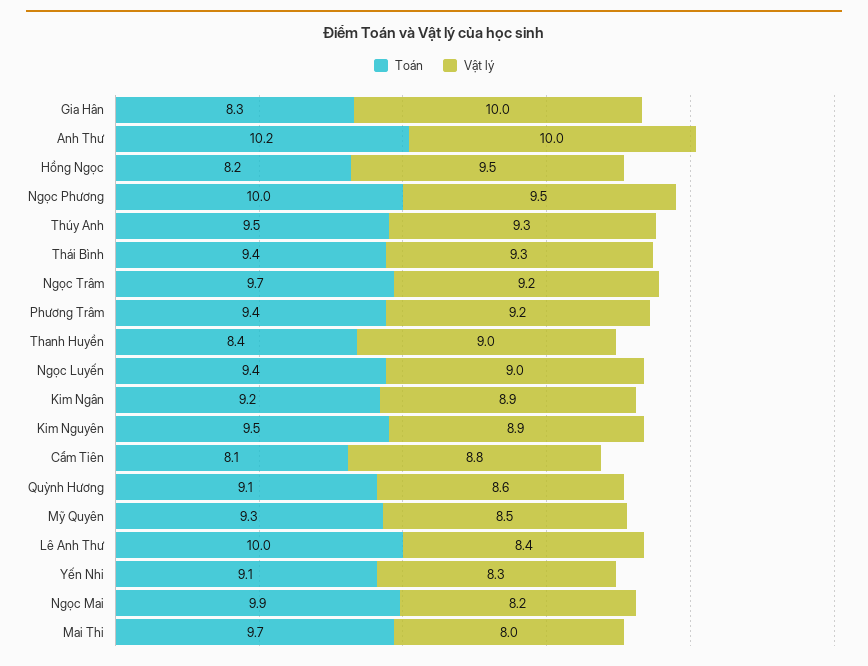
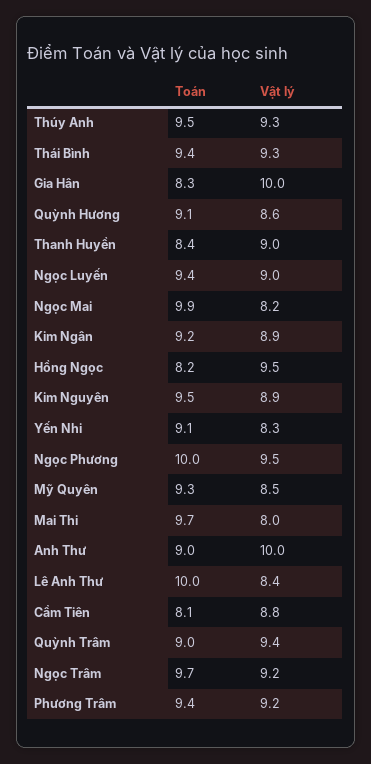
Toán, Anh Thư: 10.2 -> 9
Toán, Quỳnh Trâm: none -> 9
Vật lý, Quỳnh Trâm: none -> 9.4

